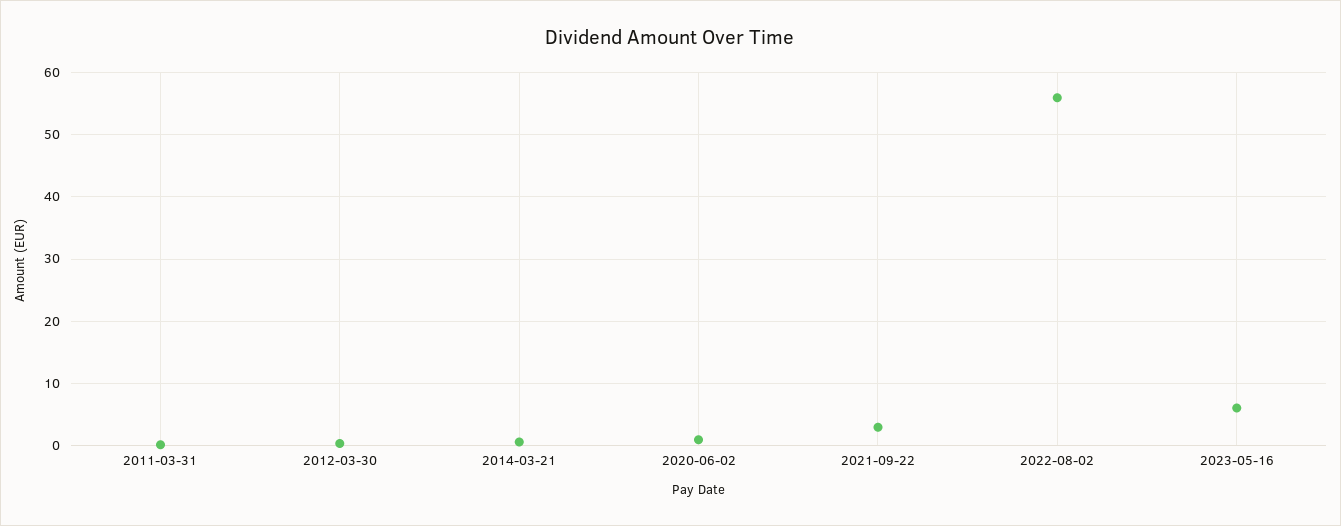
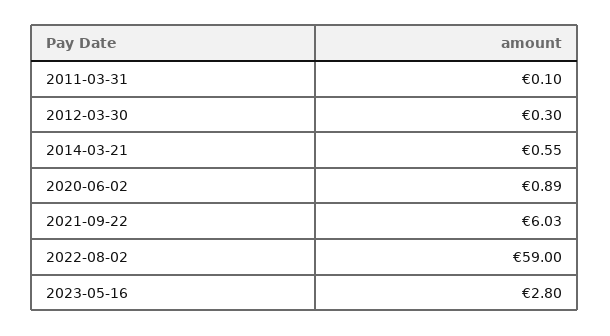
2021-09-22: 3 -> 6.03
2022-08-02: 56 -> 59
2023-05-16: 6 -> 2.8

